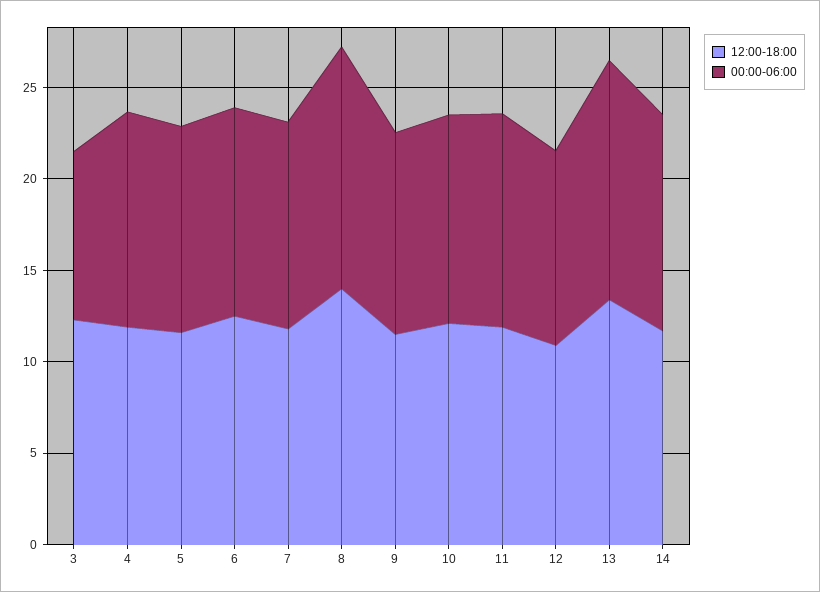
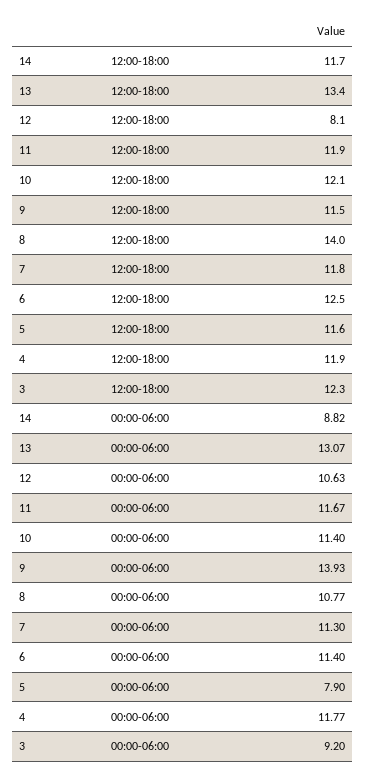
00:00-06:00, 5: 11 -> 7.9
00:00-06:00, 8: 13 -> 10.77
00:00-06:00, 9: 11 -> 13.93
12:00-18:00, 12: 11 -> 8.1
00:00-06:00, 14: 12 -> 8.82

